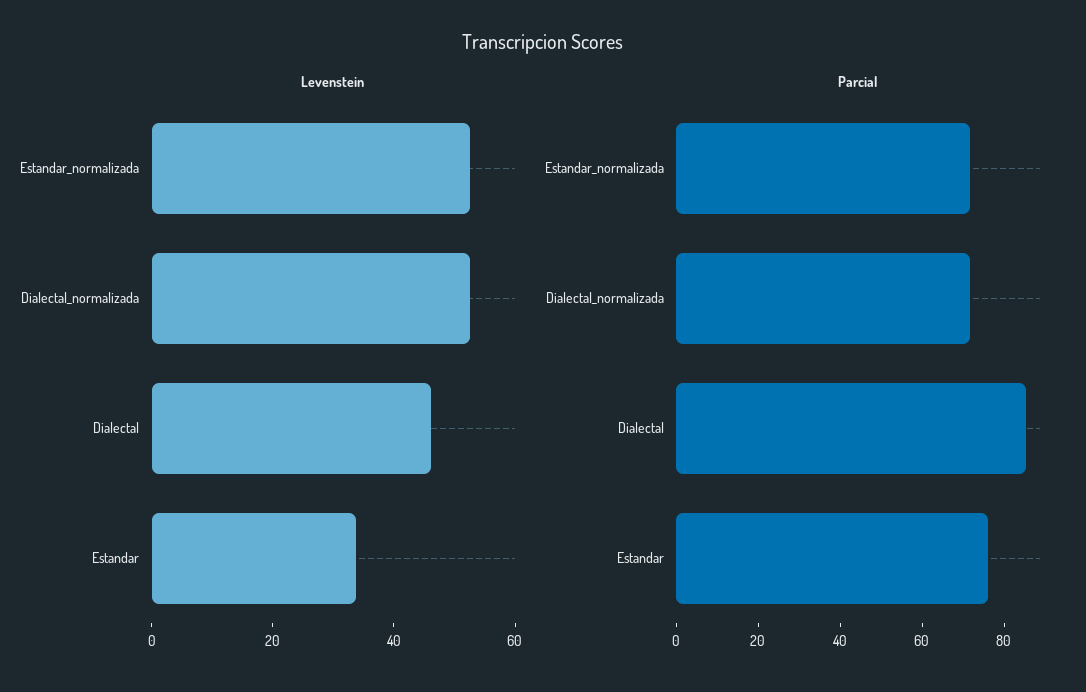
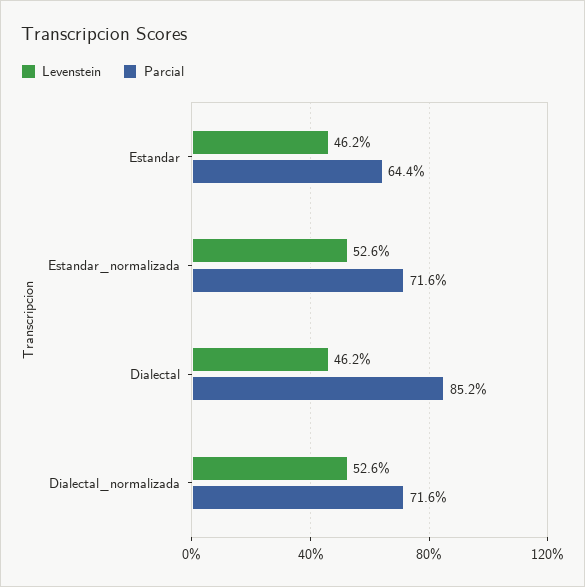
Levenstein, Estandar: 35 -> 46.2
Parcial, Estandar: 75 -> 64.4

